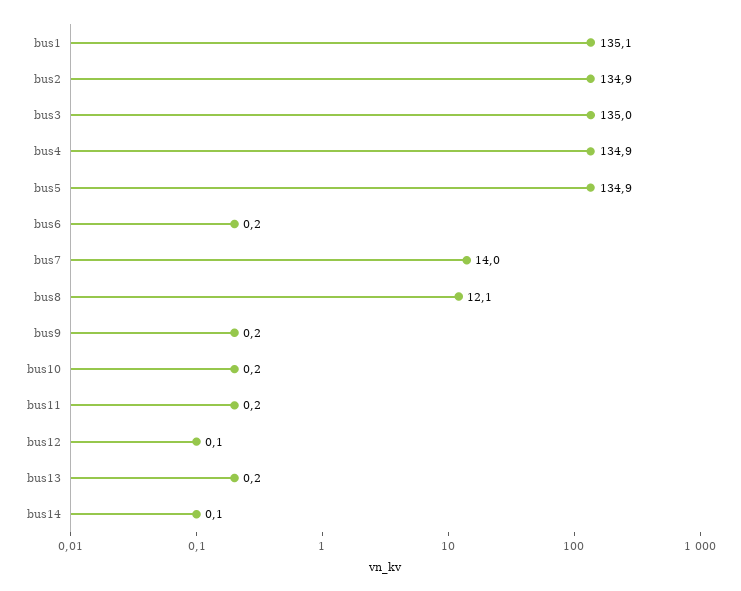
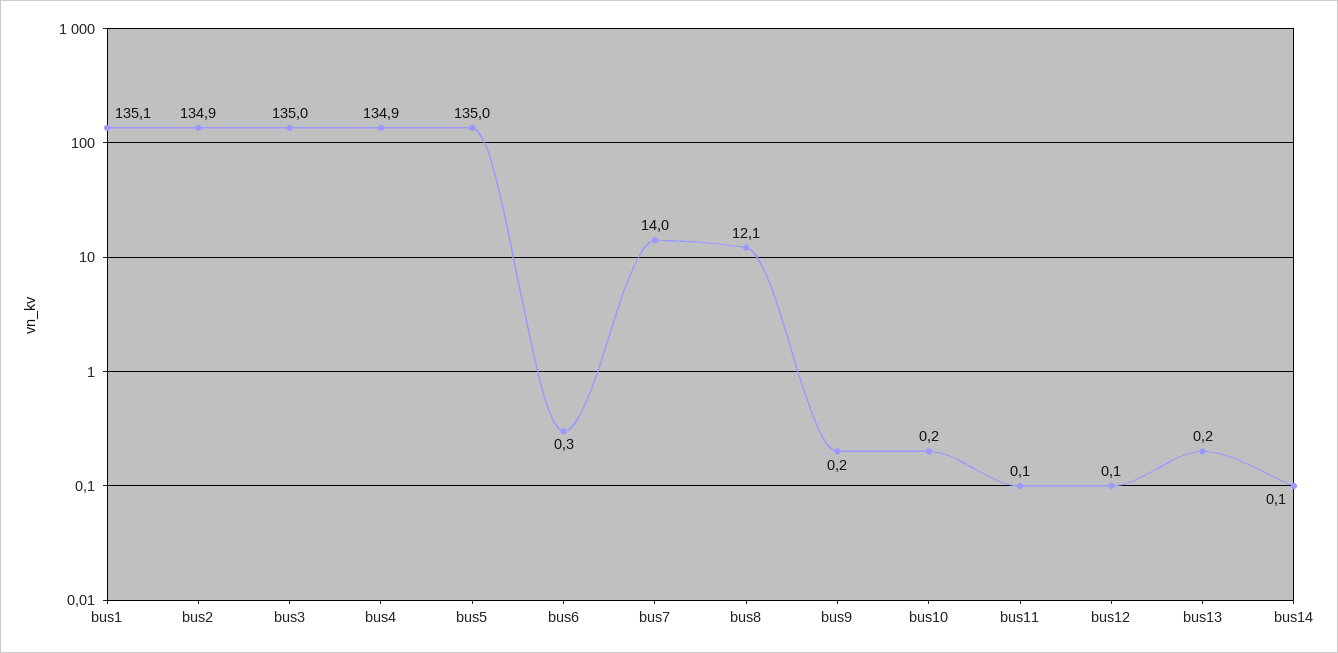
bus5: 134.9 -> 135
bus6: 0.2 -> 0.3
bus11: 0.2 -> 0.1

